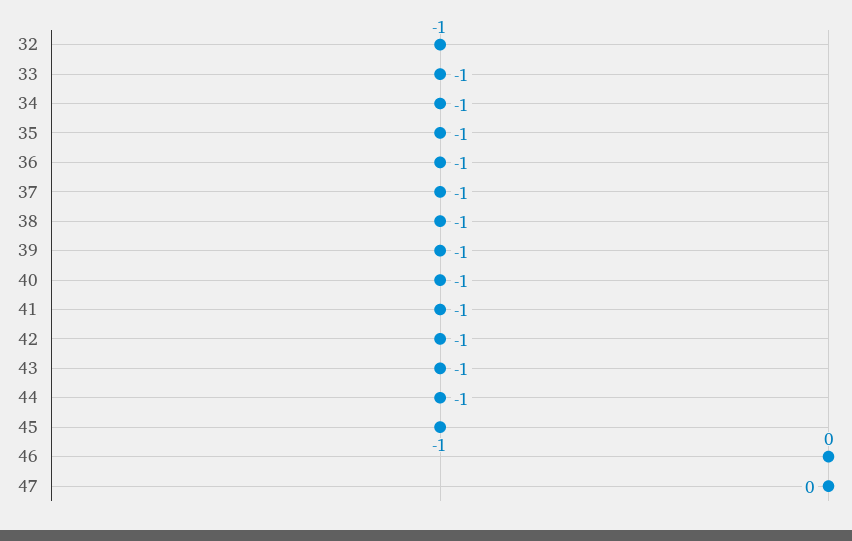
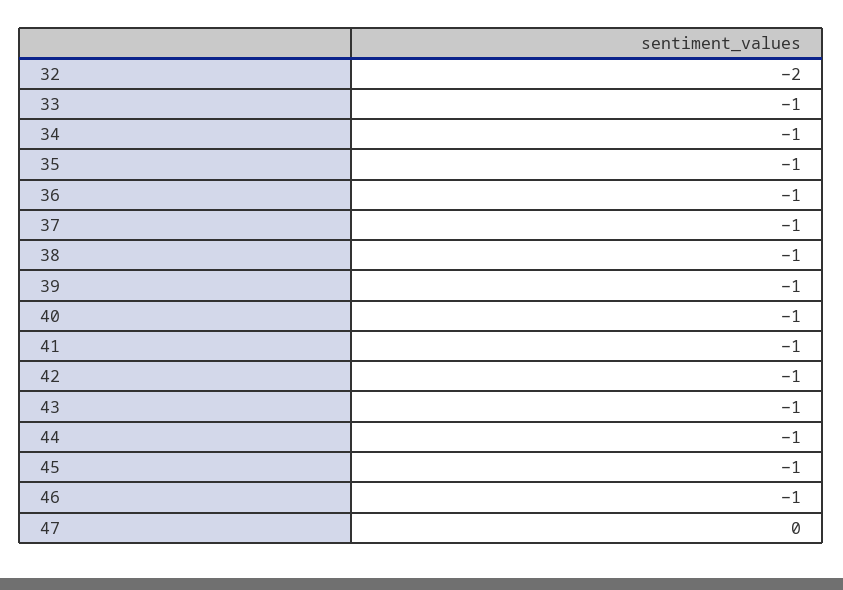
32: -1 -> -2
46: 0 -> -1

